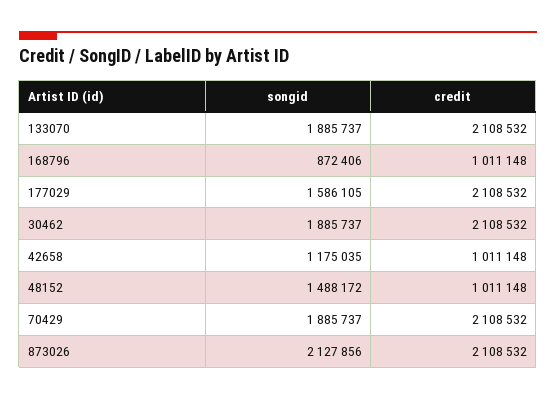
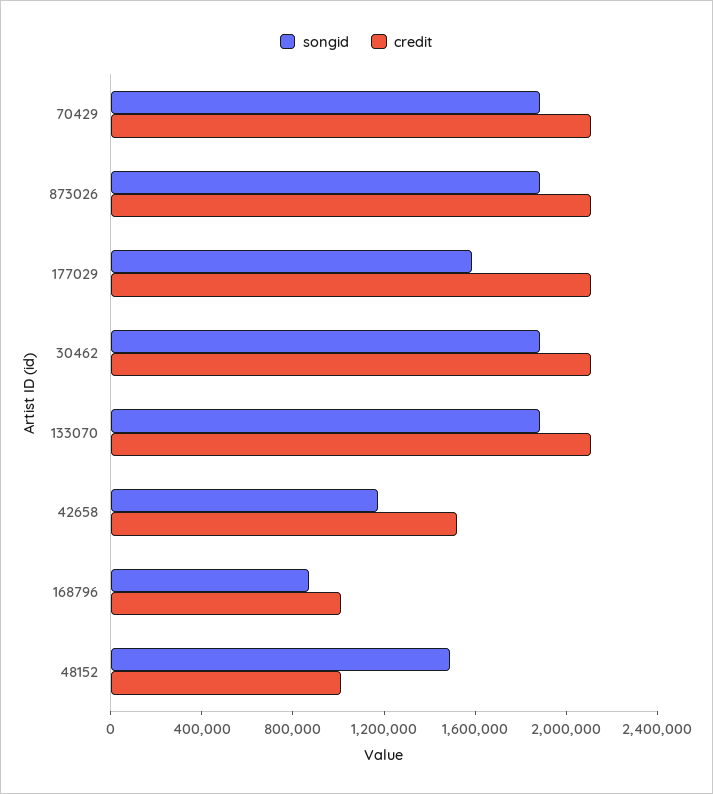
credit, 42658: 1011148 -> 1500000
songid, 873026: 2127856 -> 1900000

